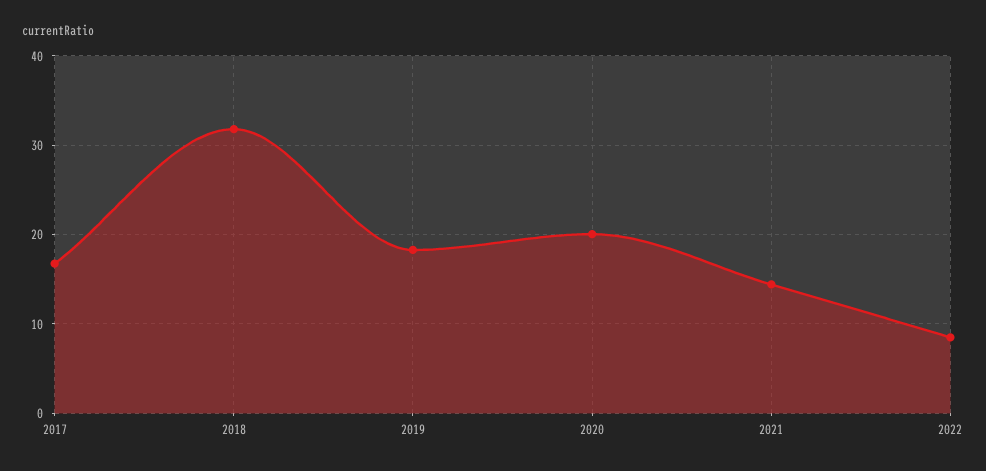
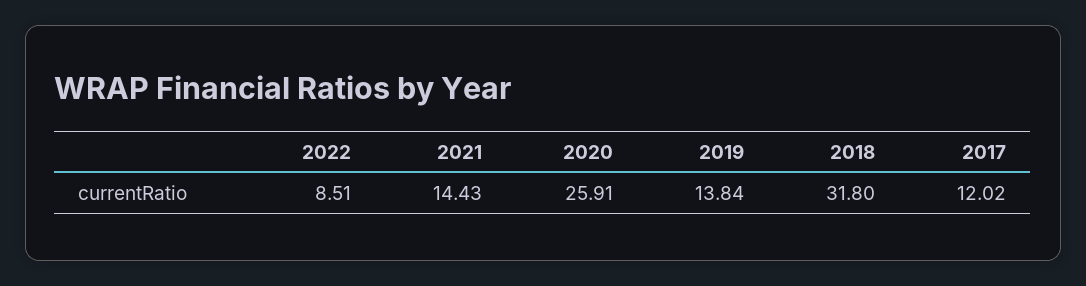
2017: 17 -> 12.02
2019: 18 -> 13.84
2020: 20 -> 25.91

